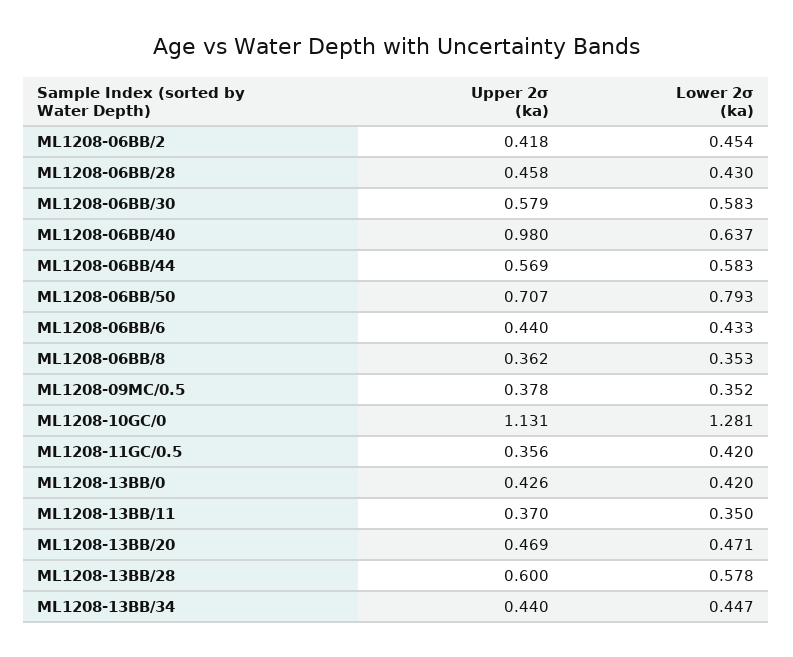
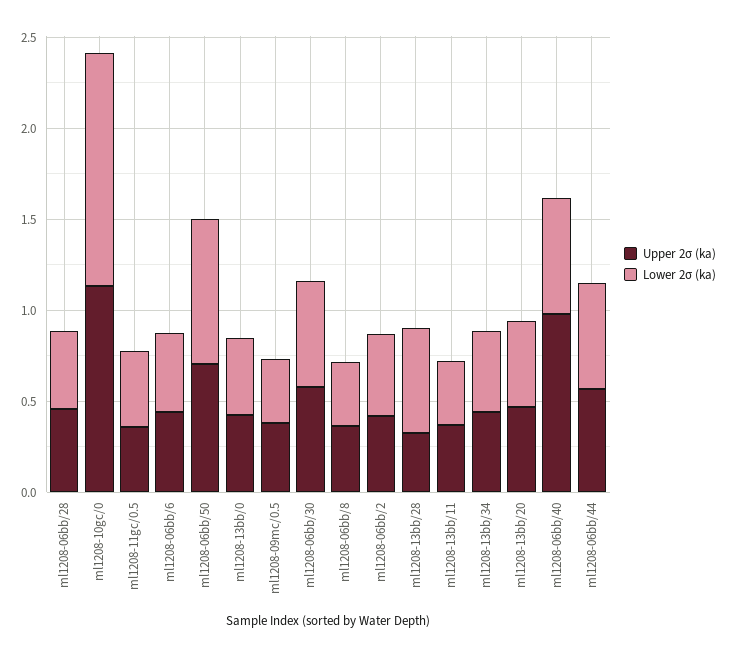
Upper 2σ (ka), ML1208-13BB/28: 0.6 -> 0.3

